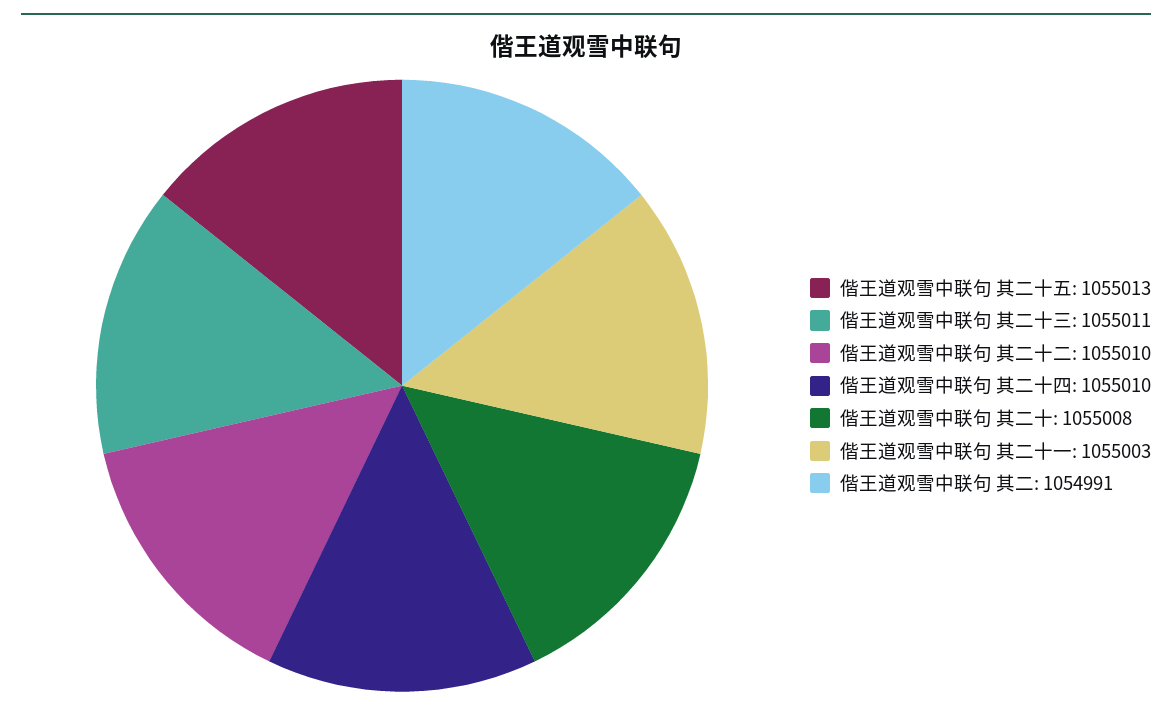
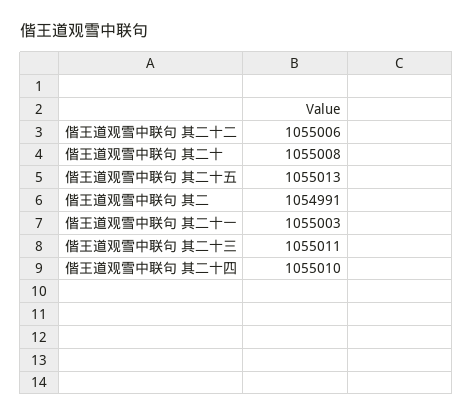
偕王道观雪中联句 其二十二: 1055010 -> 1055006

